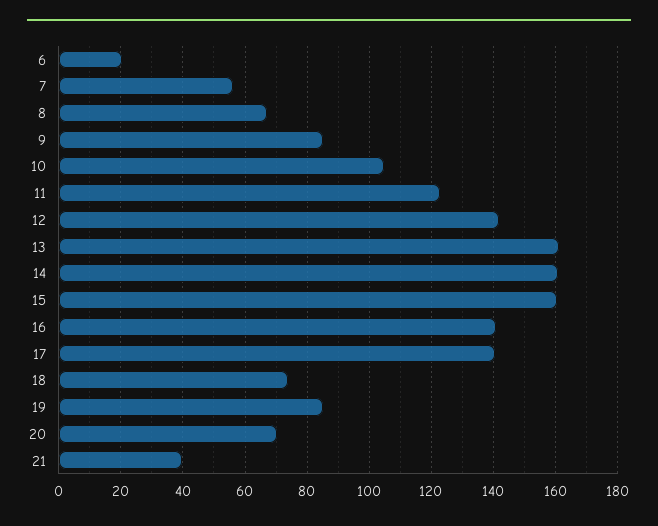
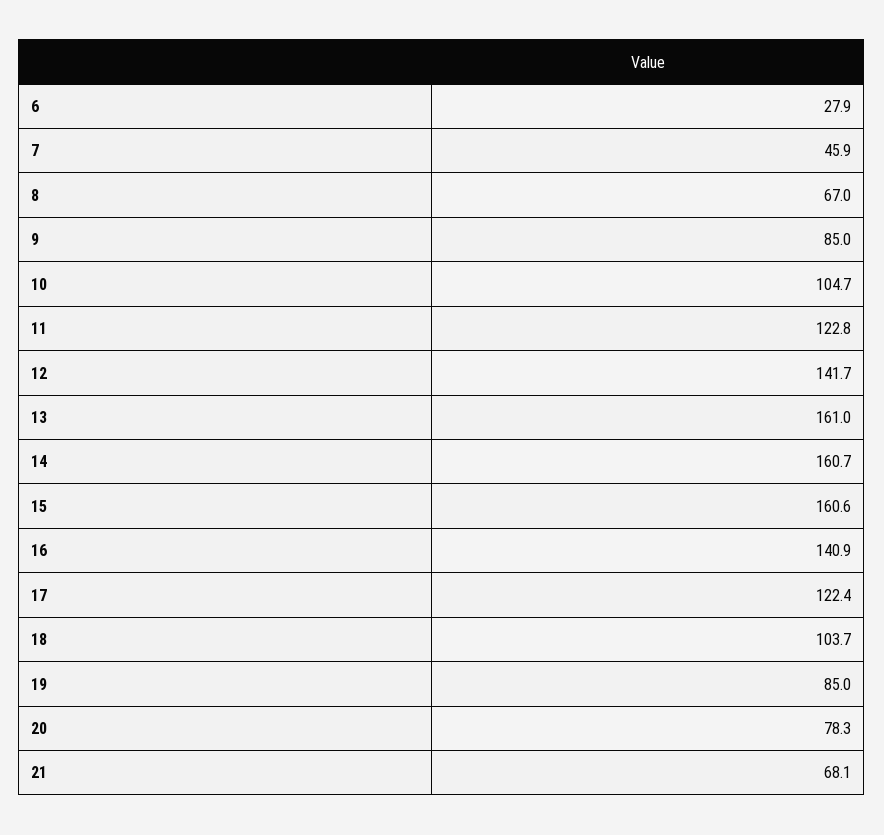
6: 20 -> 27.9
7: 56 -> 45.9
17: 140 -> 122.4
18: 74 -> 103.7
20: 70 -> 78.3
21: 40 -> 68.1

